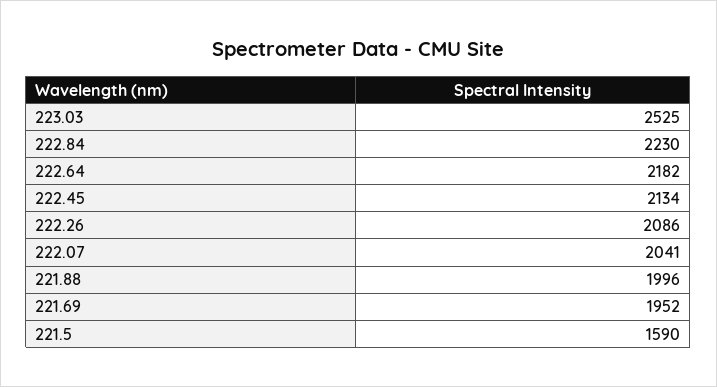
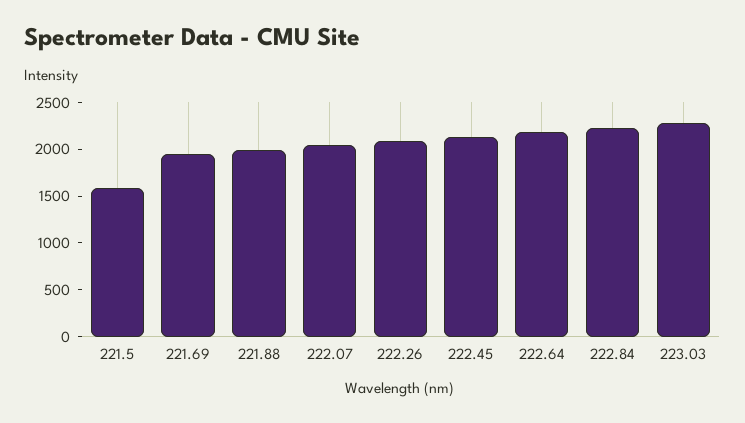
223.03: 2525 -> 2300

